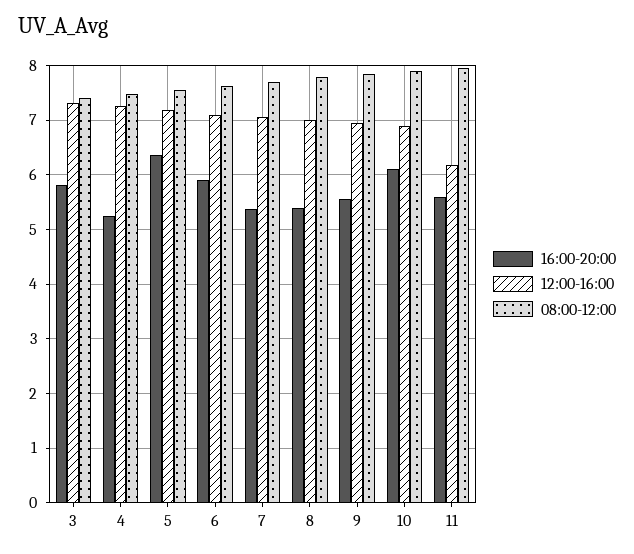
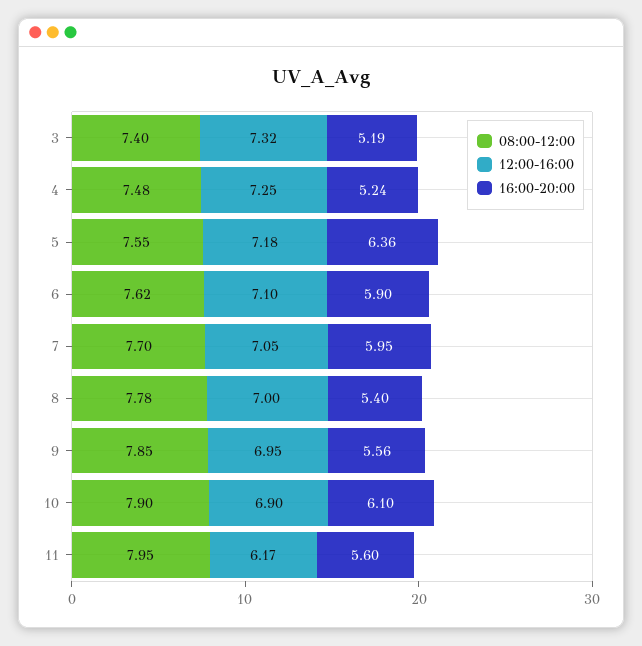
16:00-20:00, 3: 5.8 -> 5.19
16:00-20:00, 7: 5.4 -> 5.95

